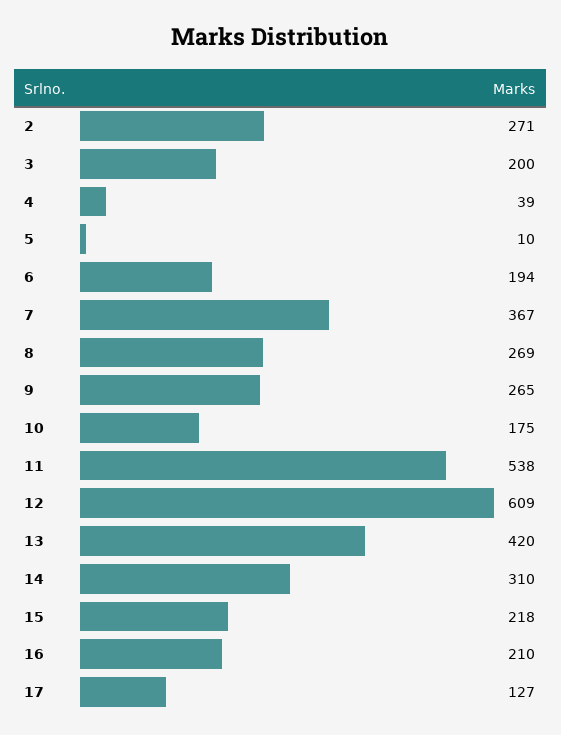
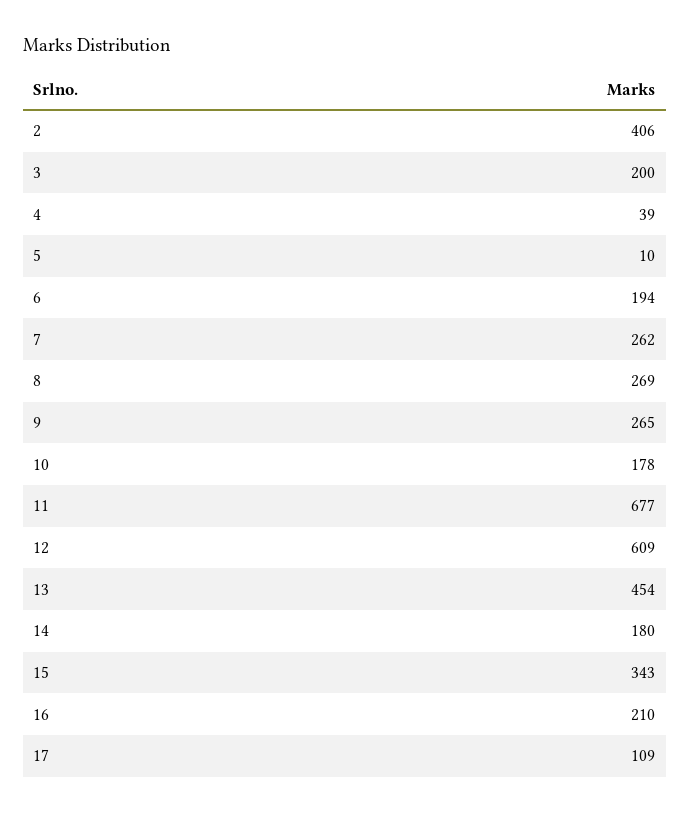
2: 271 -> 406
7: 367 -> 262
10: 175 -> 178
11: 538 -> 677
13: 420 -> 454
14: 310 -> 180
15: 218 -> 343
17: 127 -> 109

